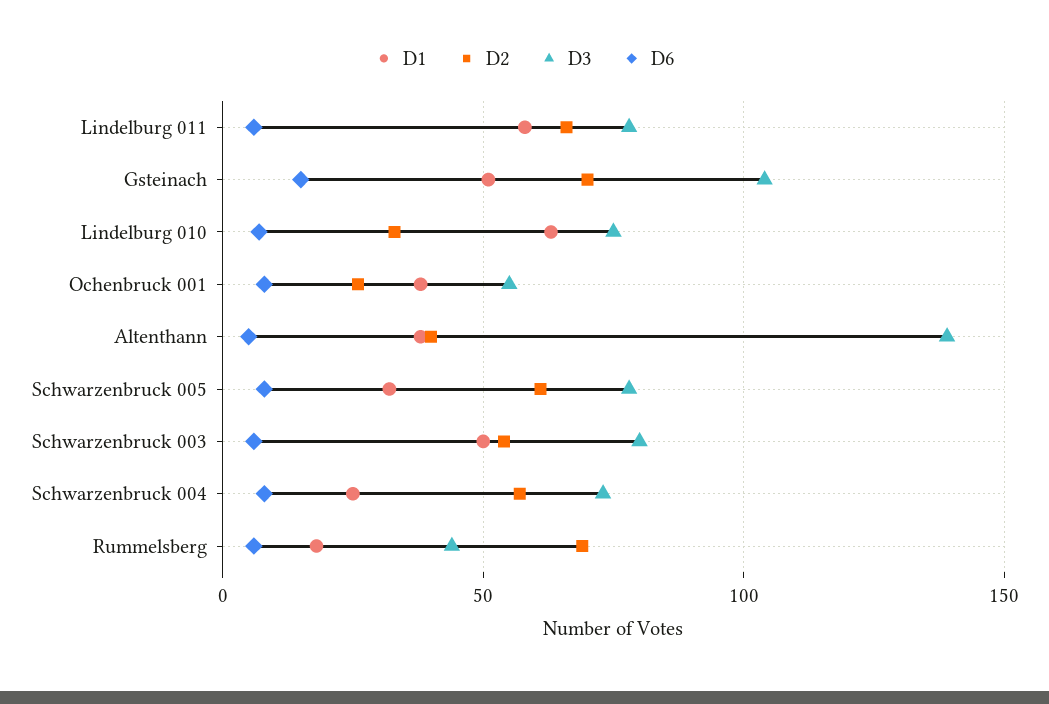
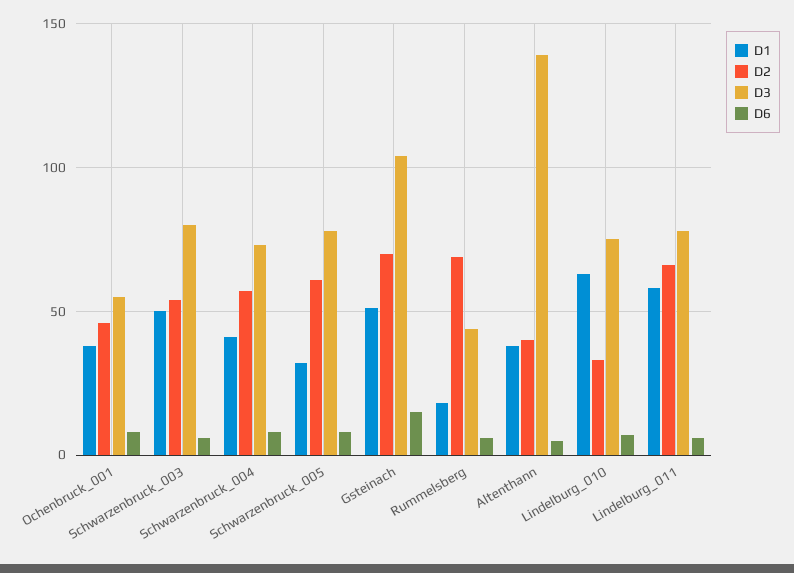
D2, Ochenbruck 001: 25 -> 45
D1, Schwarzenbruck 004: 25 -> 40

